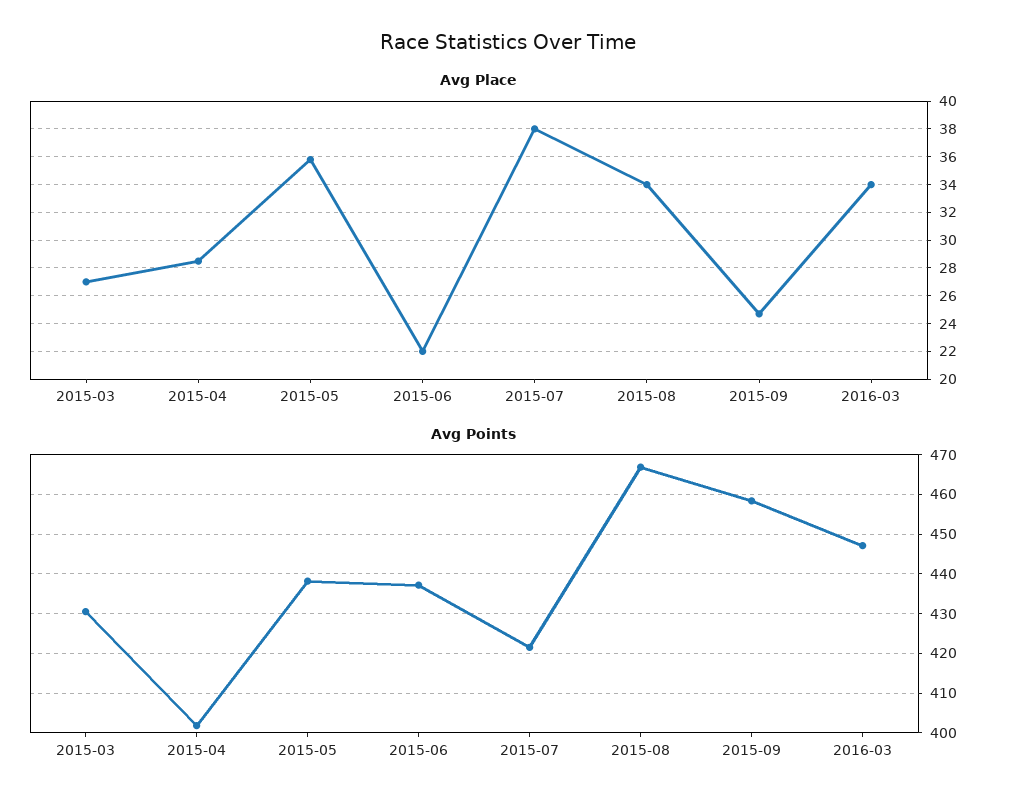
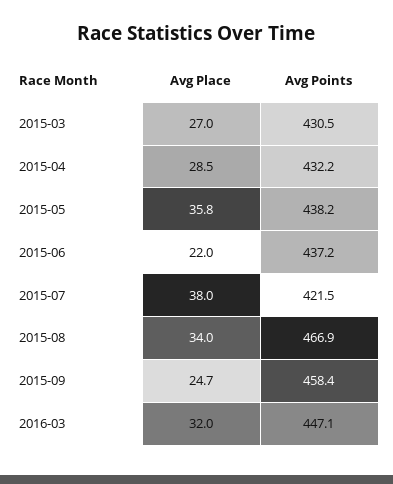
Avg Place, 2016-03: 34 -> 32
Avg Points, 2015-04: 402 -> 432.2

